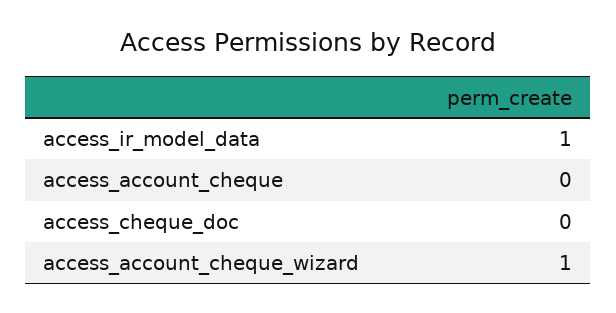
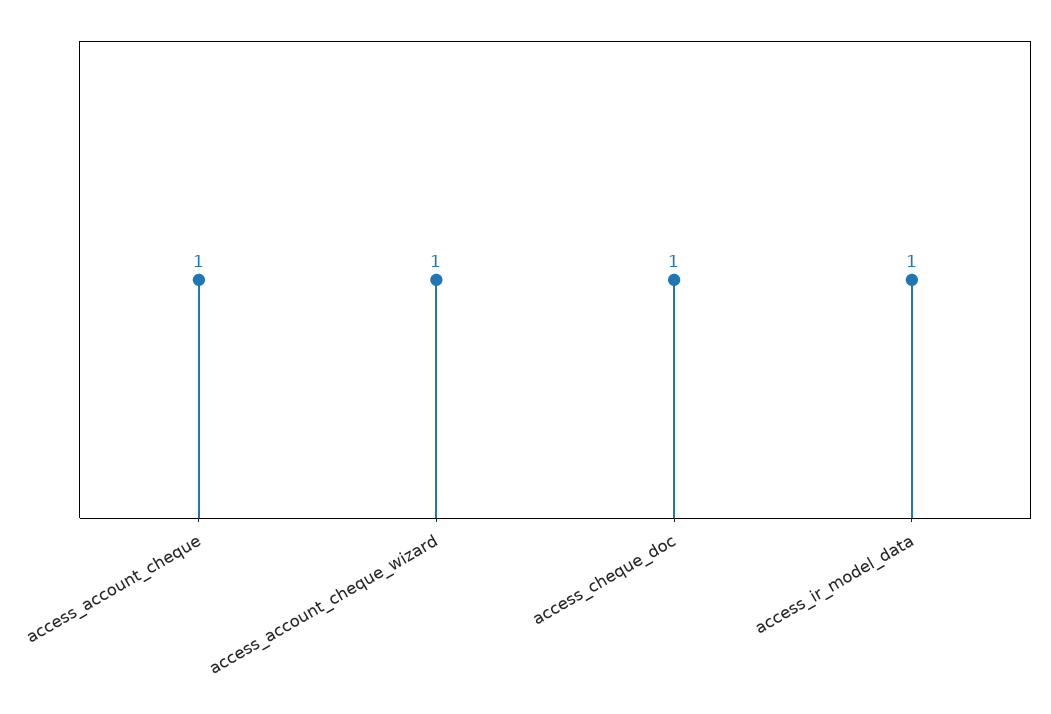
access_account_cheque: 0 -> 1
access_cheque_doc: 0 -> 1

